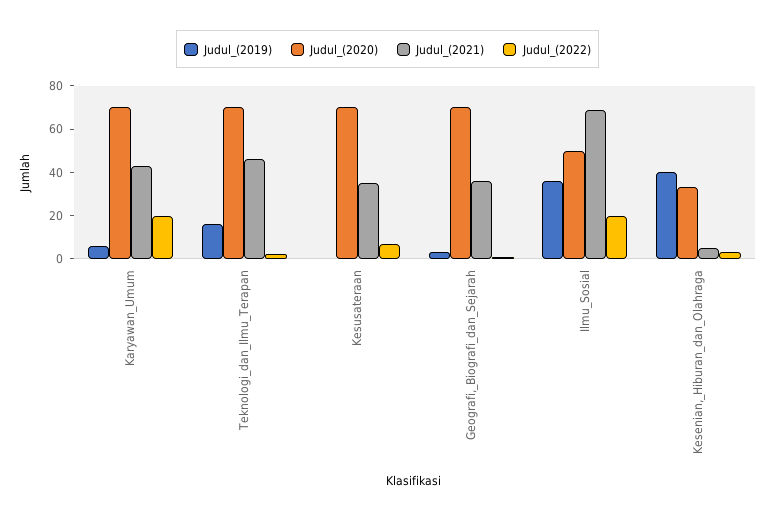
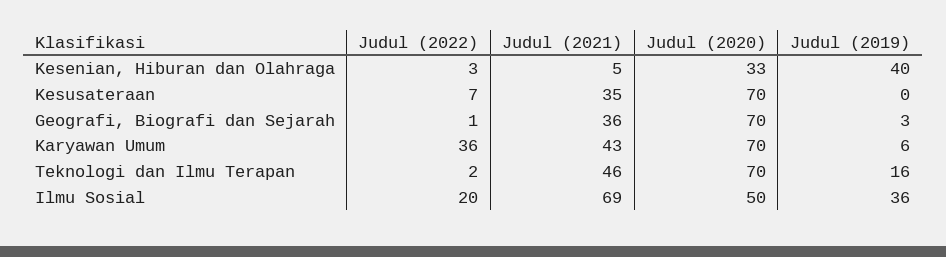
Judul_(2022), Karyawan_Umum: 20 -> 36

